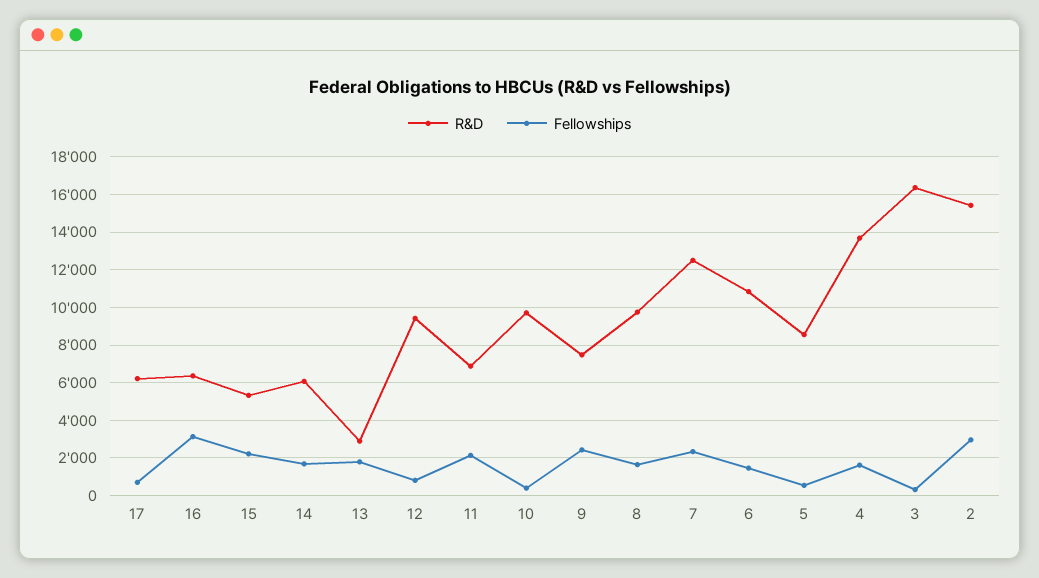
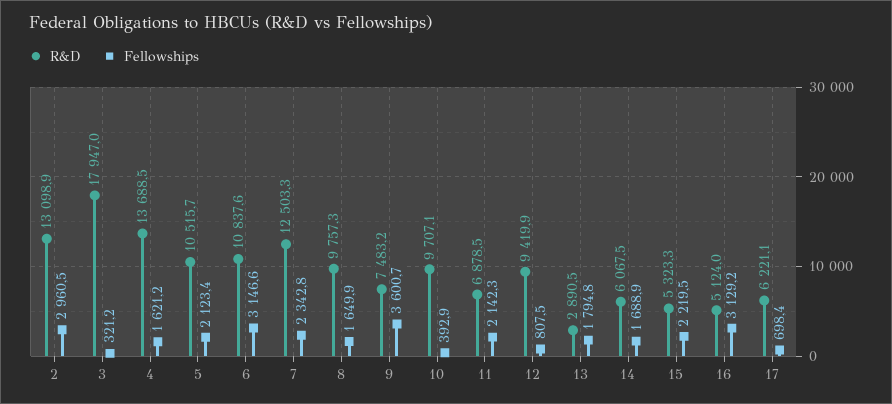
R&D, 16: 6500 -> 5124
Fellowships, 9: 2500 -> 3600.7
Fellowships, 6: 1500 -> 3146.6
R&D, 5: 8500 -> 10515.7
Fellowships, 5: 500 -> 2123.4
R&D, 3: 16500 -> 17947
R&D, 2: 15500 -> 13098.9

